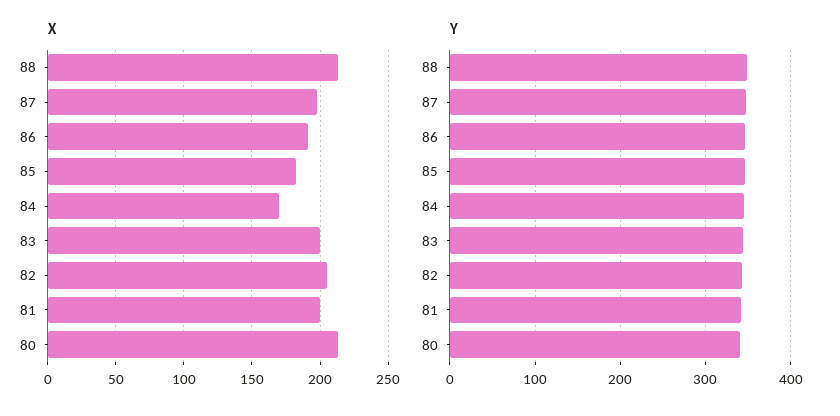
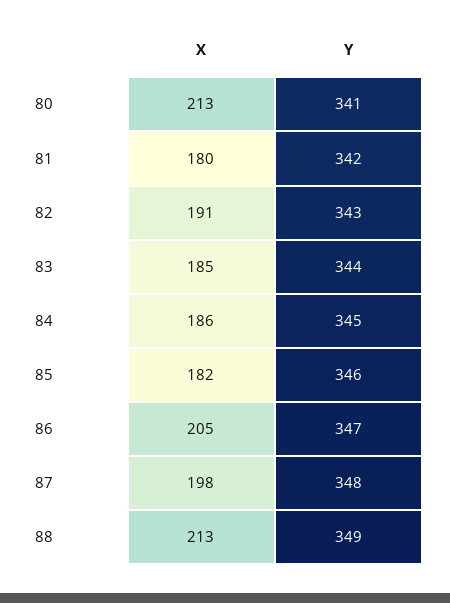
X, 86: 190 -> 205
X, 84: 170 -> 186
X, 83: 200 -> 185
X, 82: 205 -> 191
X, 81: 200 -> 180

